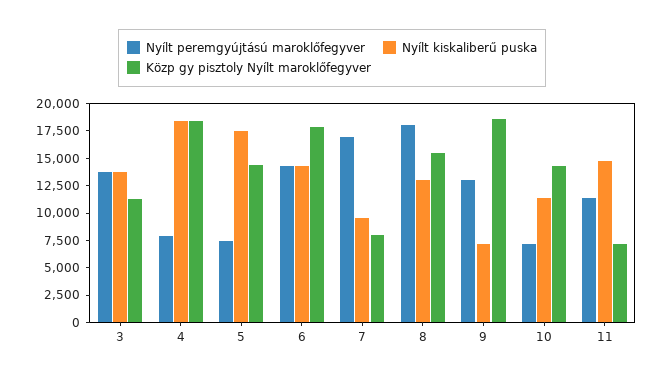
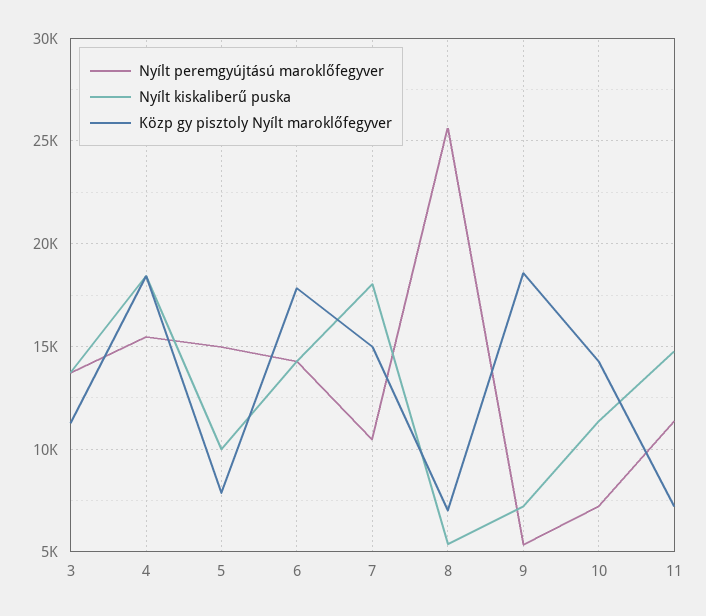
Nyílt peremgyújtású maroklőfegyver, 4: 7500 -> 15500
Nyílt peremgyújtású maroklőfegyver, 5: 7500 -> 15000
Nyílt kiskaliberű puska, 5: 17500 -> 10000
Közp gy pisztoly Nyílt maroklőfegyver, 5: 15000 -> 8000
Nyílt peremgyújtású maroklőfegyver, 7: 17500 -> 10500
Nyílt kiskaliberű puska, 7: 10000 -> 18000
Közp gy pisztoly Nyílt maroklőfegyver, 7: 7500 -> 15000
Nyílt peremgyújtású maroklőfegyver, 8: 17500 -> 25500
Nyílt kiskaliberű puska, 8: 12500 -> 5500
Közp gy pisztoly Nyílt maroklőfegyver, 8: 15000 -> 7000
Nyílt peremgyújtású maroklőfegyver, 9: 12500 -> 5500

